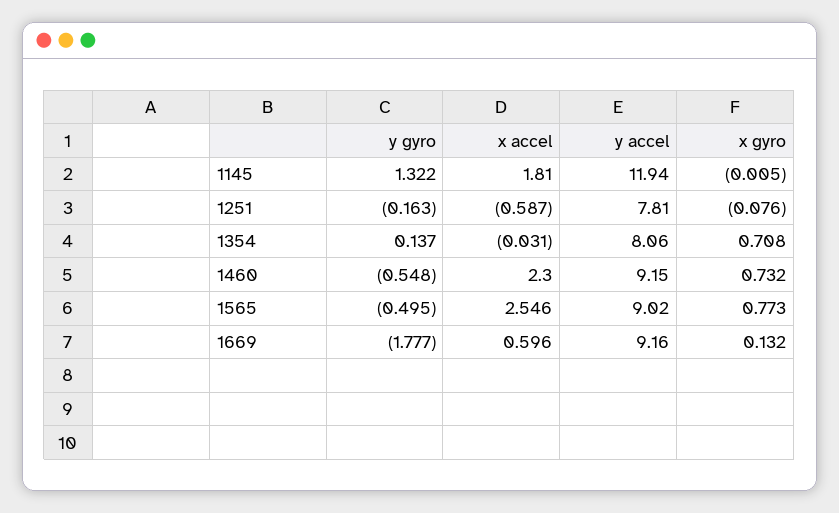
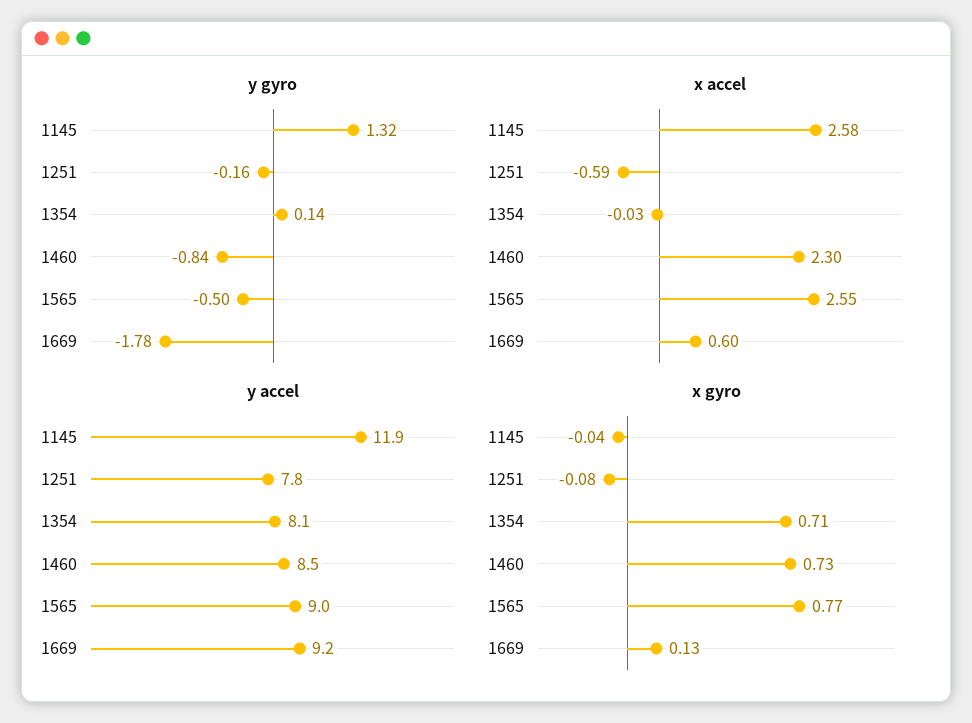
x accel, 1145: 1.81 -> 2.58
x gyro, 1145: -0.005 -> -0.04
y gyro, 1460: -0.548 -> -0.84
y accel, 1460: 9.15 -> 8.5

